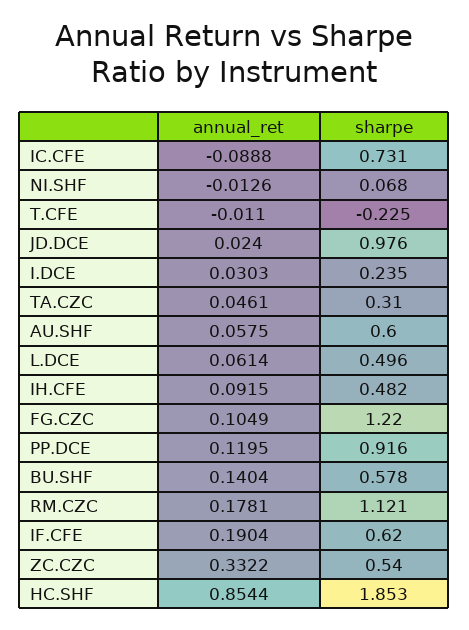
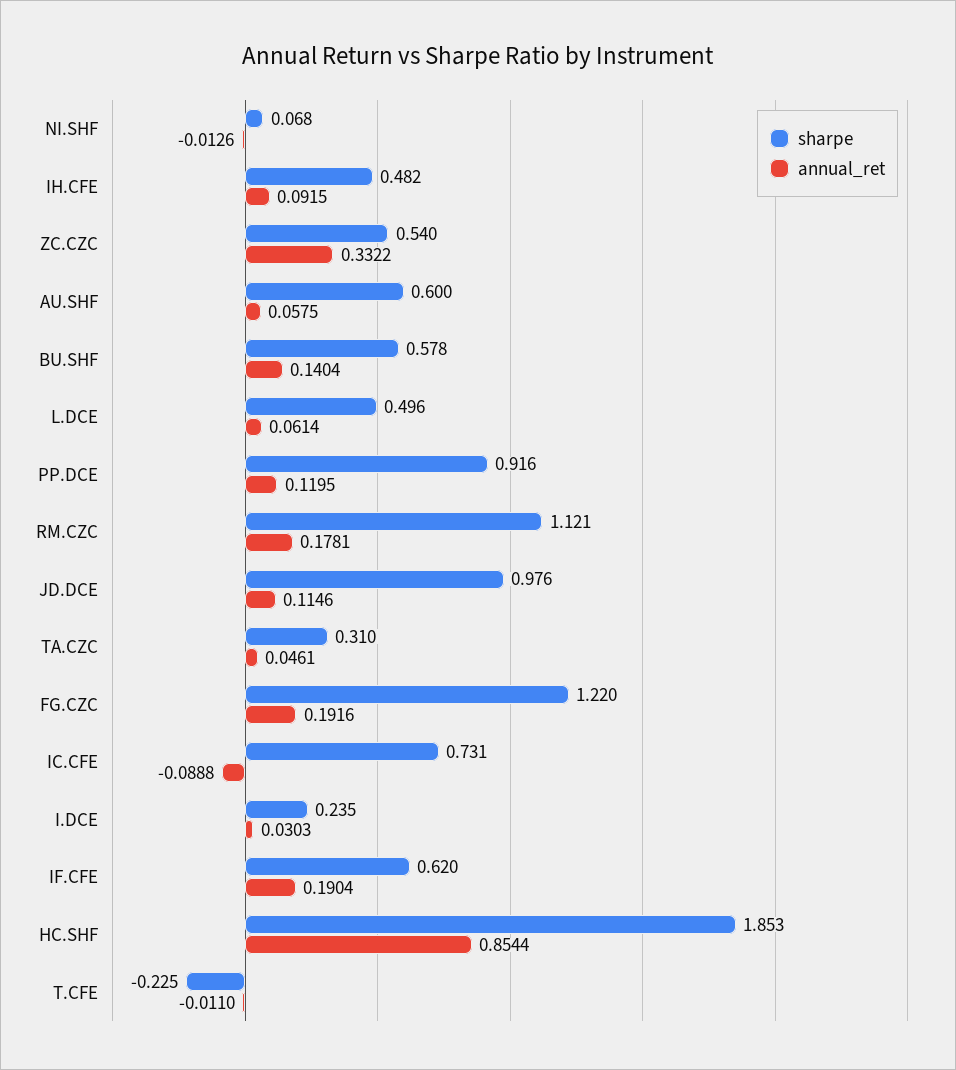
annual_ret, JD.DCE: 0.024 -> 0.1146
annual_ret, FG.CZC: 0.1049 -> 0.1916

